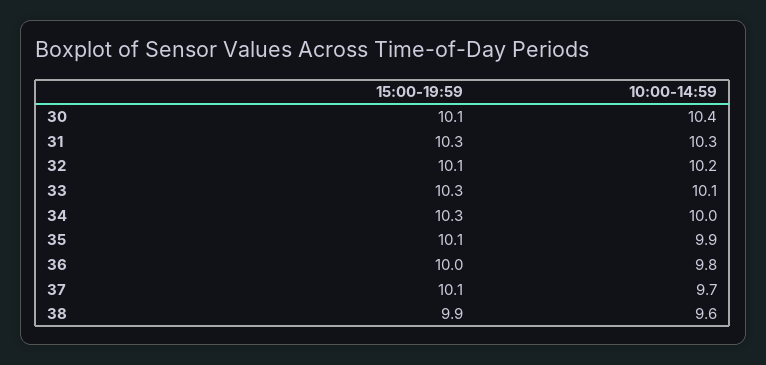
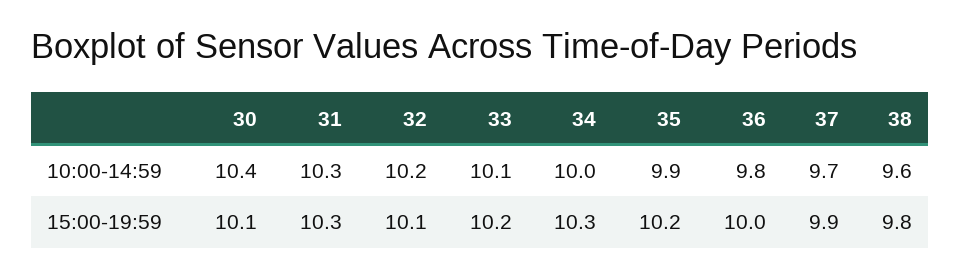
15:00-19:59, 33: 10.3 -> 10.2
15:00-19:59, 35: 10.1 -> 10.2
15:00-19:59, 37: 10.1 -> 9.9
15:00-19:59, 38: 9.9 -> 9.8

